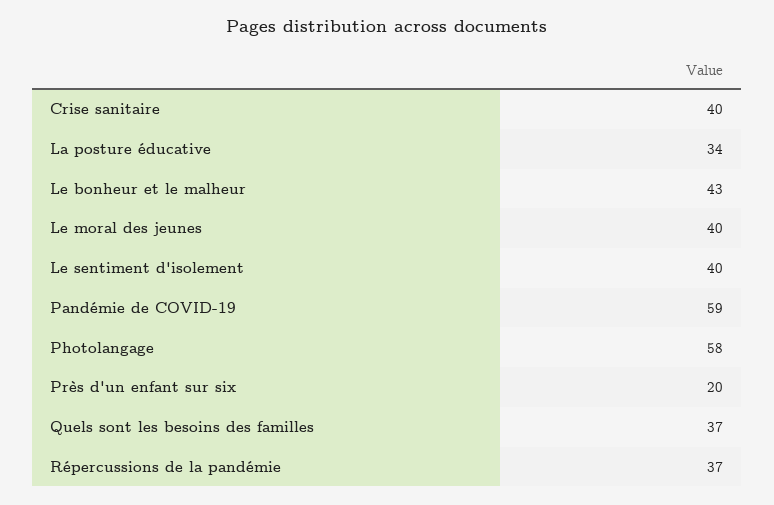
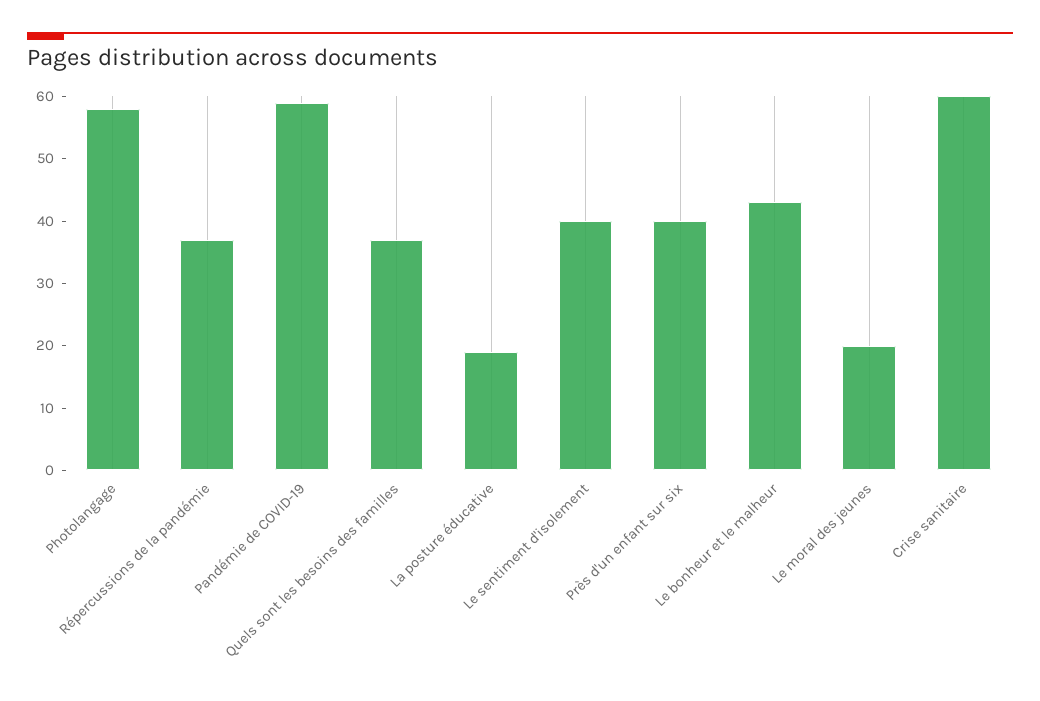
Crise sanitaire: 40 -> 60
La posture éducative: 34 -> 20
Le moral des jeunes: 40 -> 20
Près d'un enfant sur six: 20 -> 40

